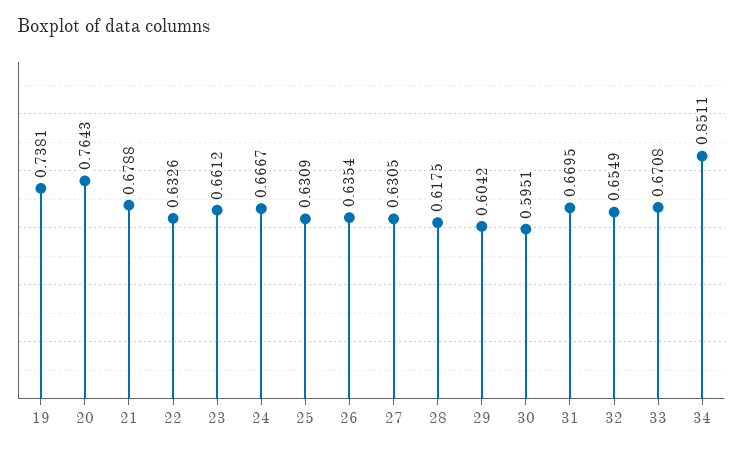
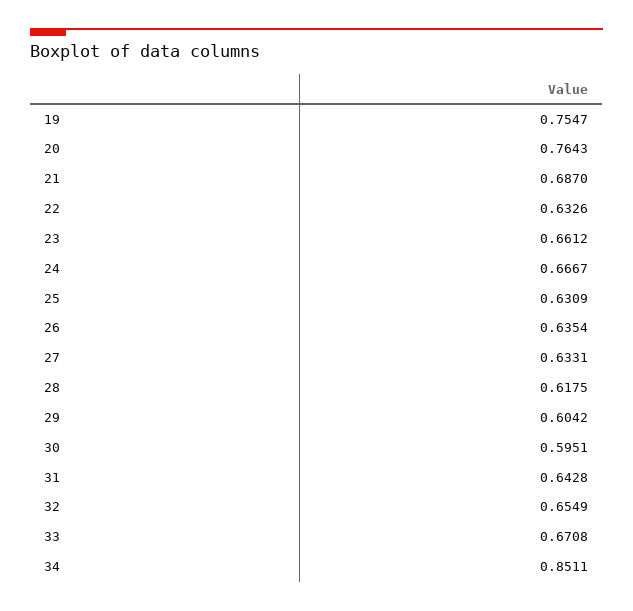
19: 0.7381 -> 0.7547
21: 0.6788 -> 0.687
27: 0.6305 -> 0.6331
31: 0.6695 -> 0.6428

